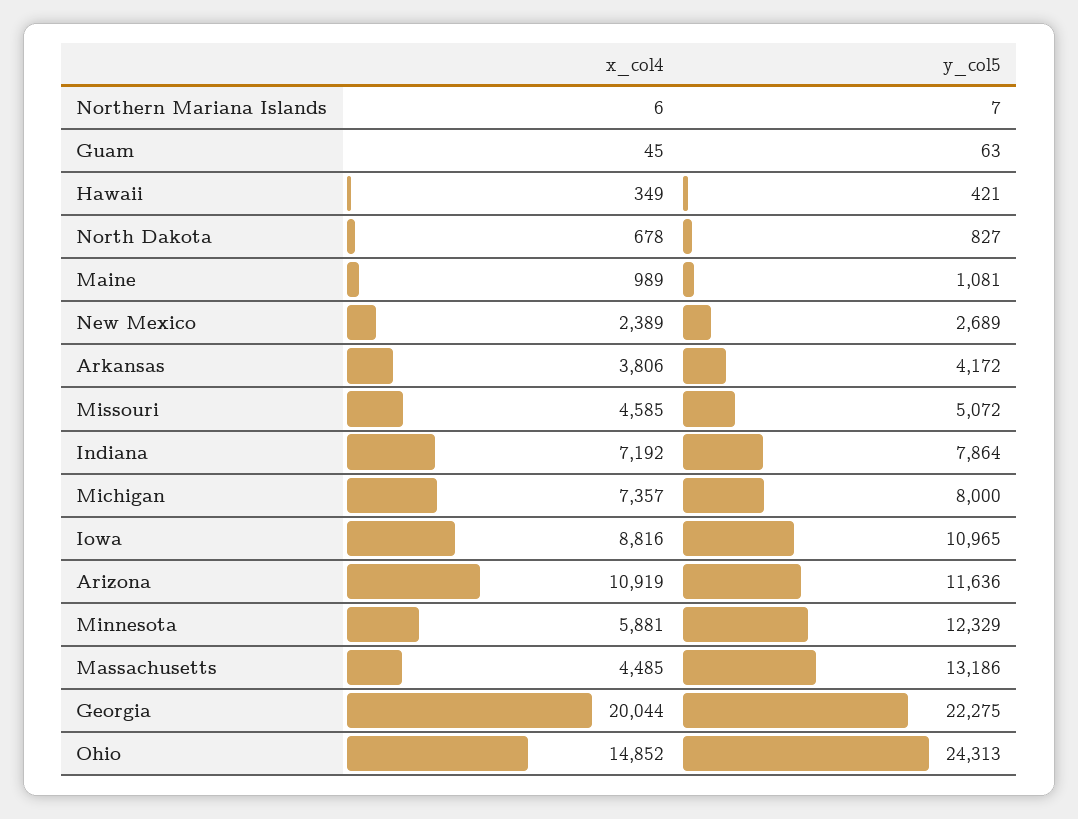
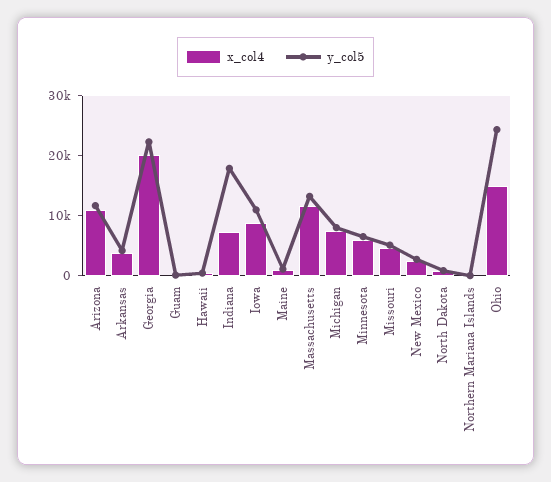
y_col5, Indiana: 7864 -> 18000
y_col5, Minnesota: 12329 -> 6000
x_col4, Massachusetts: 4485 -> 12000

